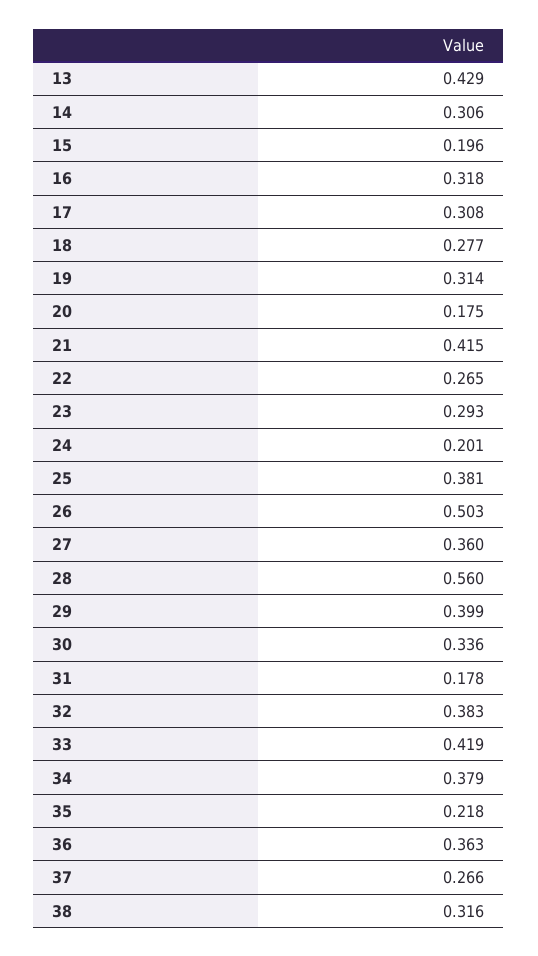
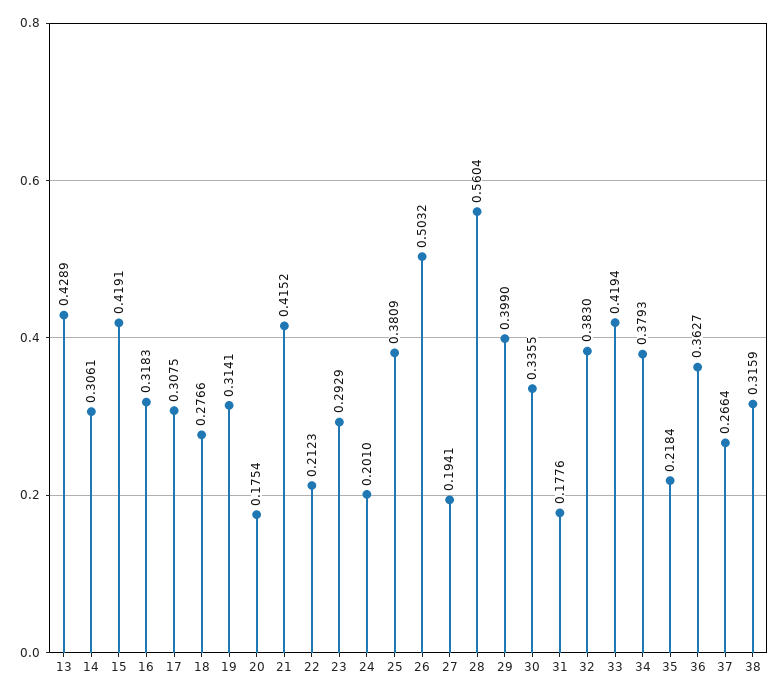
15: 0.196 -> 0.4191
22: 0.265 -> 0.2123
27: 0.36 -> 0.1941

